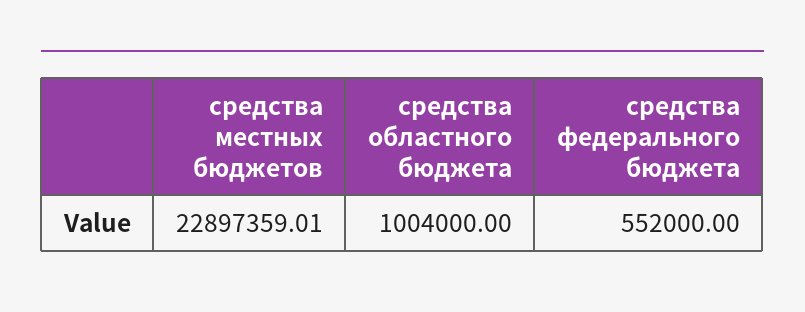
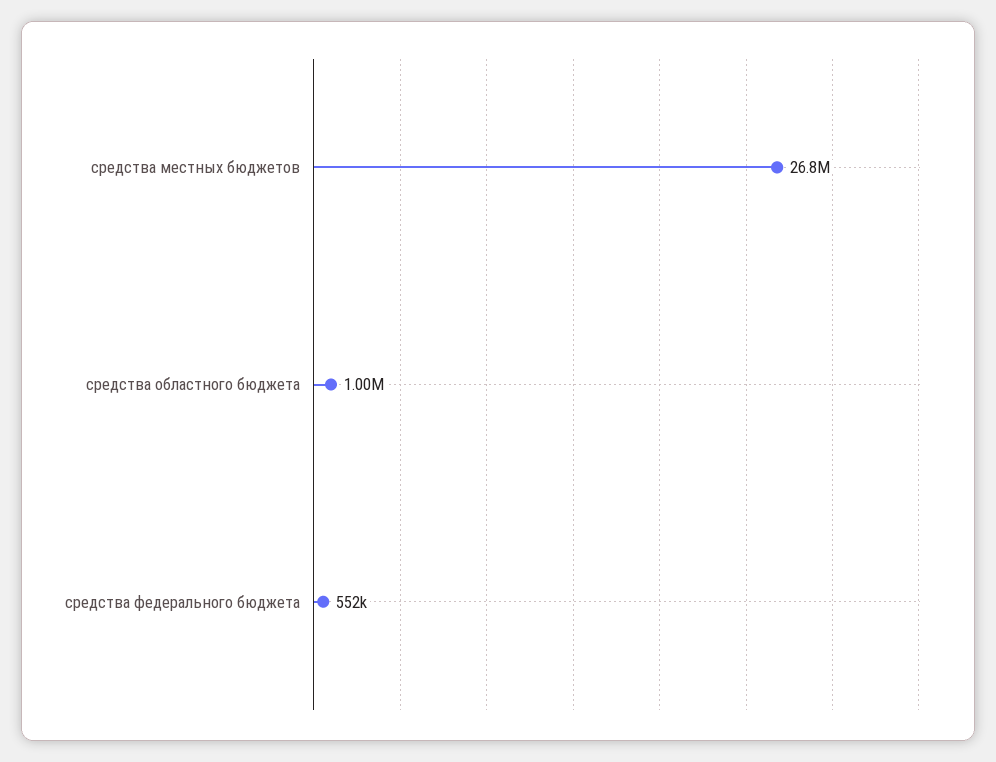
средства местных бюджетов: 22897359.01 -> 26800000

